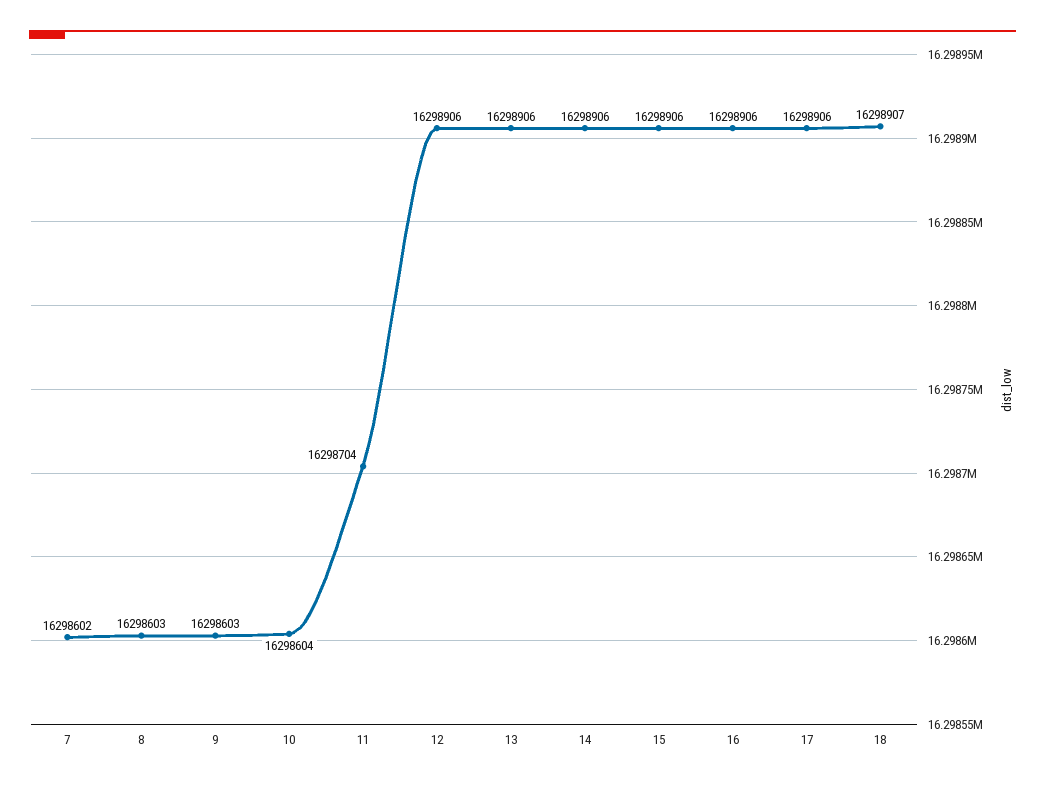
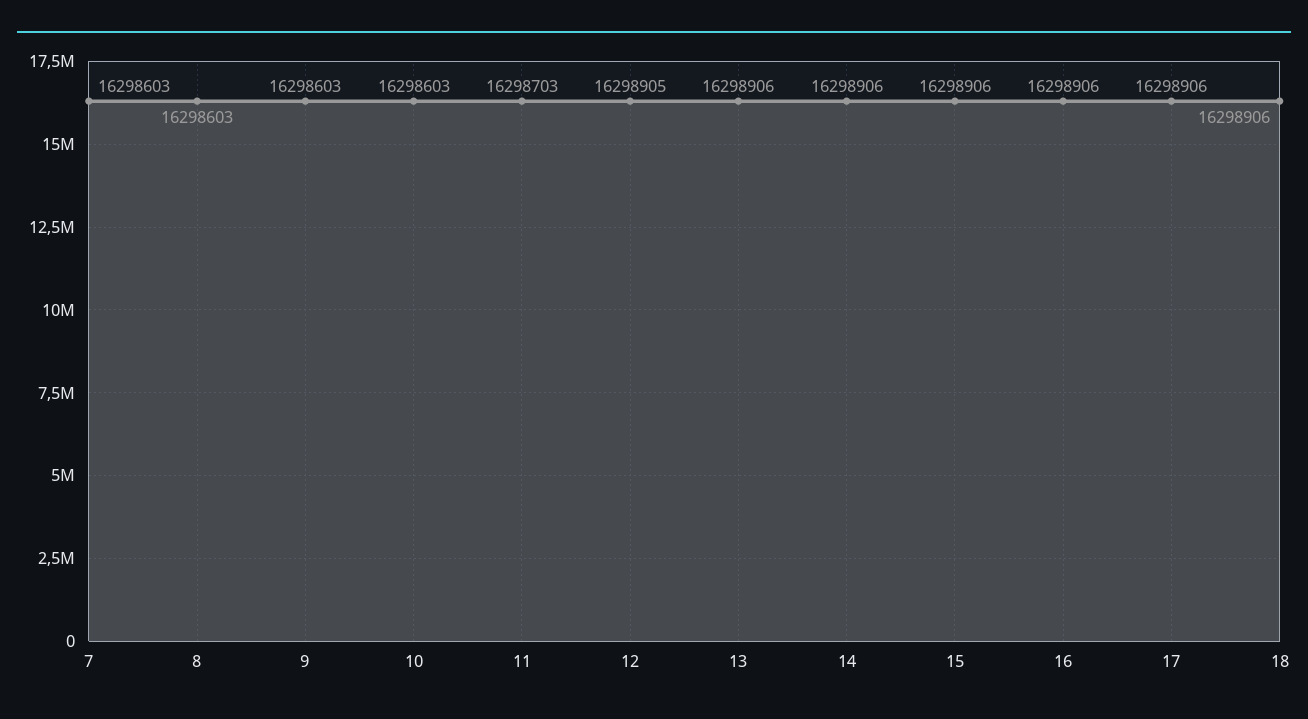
7: 16298602 -> 16298603
10: 16298604 -> 16298603
11: 16298704 -> 16298703
12: 16298906 -> 16298905
18: 16298907 -> 16298906

